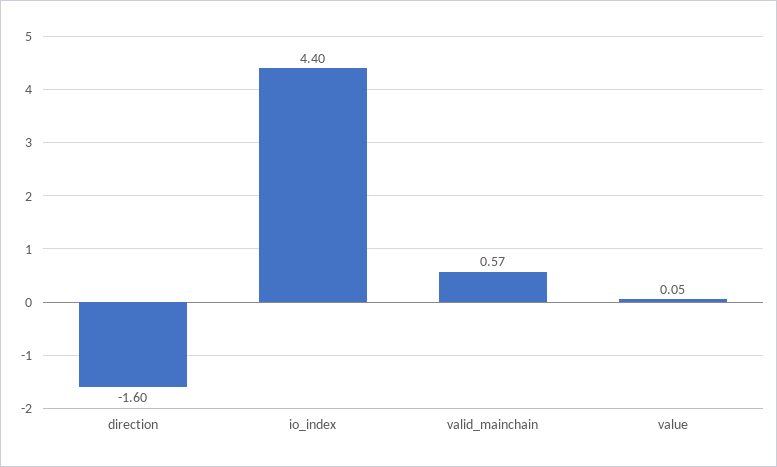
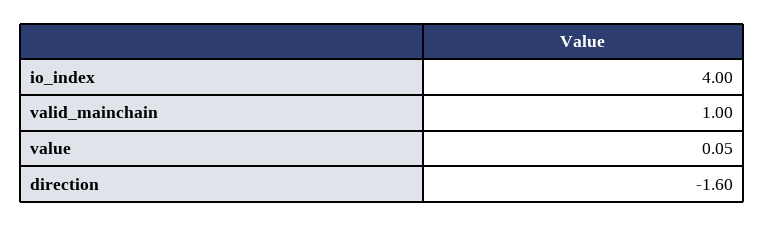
io_index: 4.4 -> 4
valid_mainchain: 0.57 -> 1

